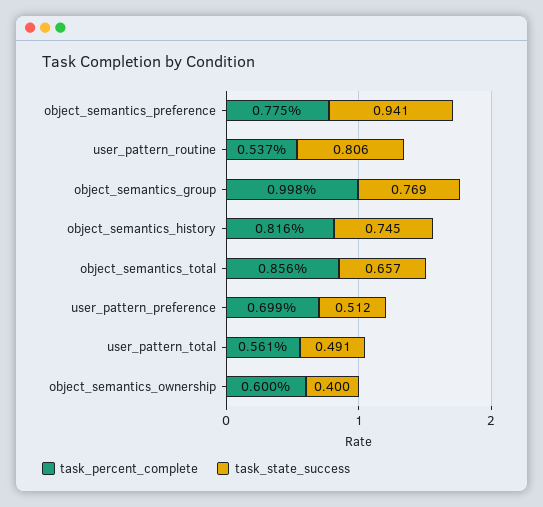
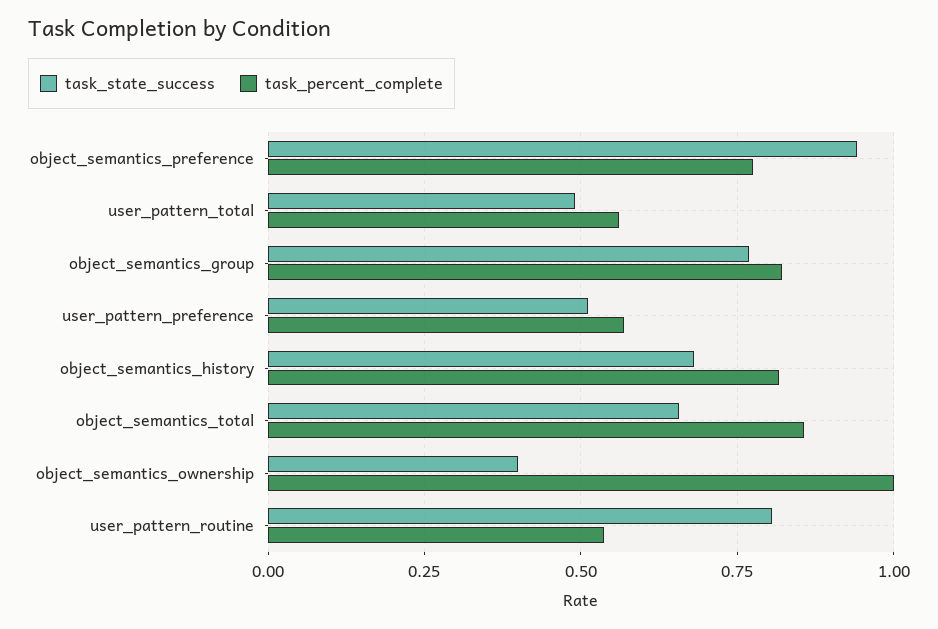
task_percent_complete, object_semantics_group: 0.998 -> 0.825
task_state_success, object_semantics_history: 0.745 -> 0.675
task_percent_complete, user_pattern_preference: 0.699 -> 0.575
task_percent_complete, object_semantics_ownership: 0.6 -> 1

